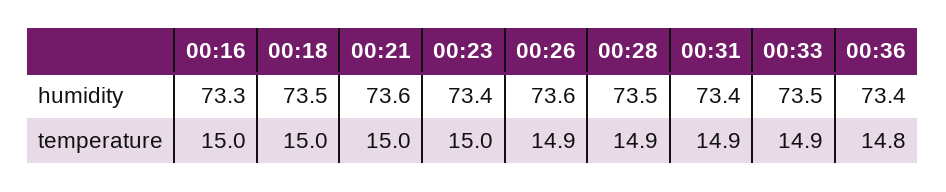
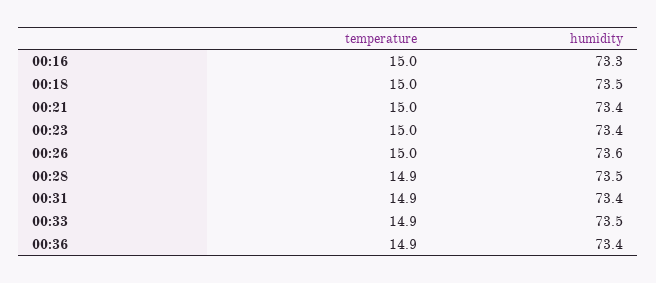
00:21, humidity: 73.6 -> 73.4
00:26, temperature: 14.9 -> 15
00:36, temperature: 14.8 -> 14.9

